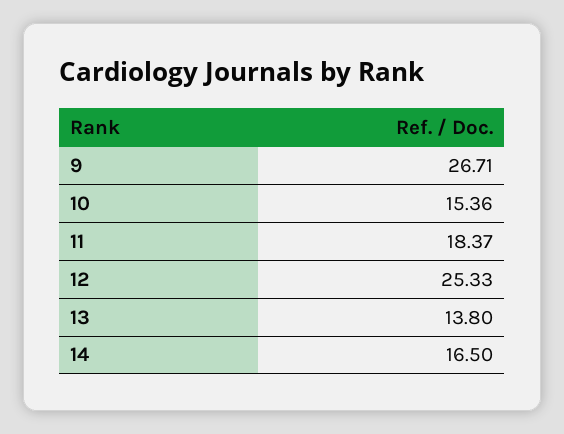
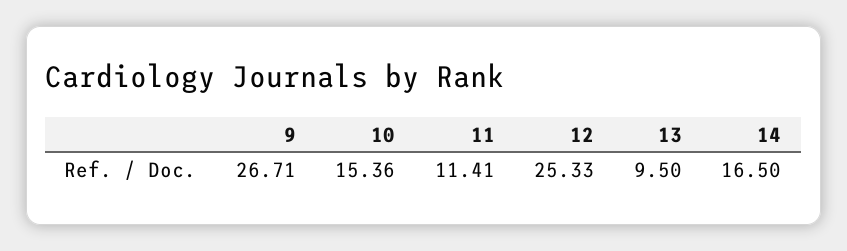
11: 18.37 -> 11.41
13: 13.8 -> 9.5

